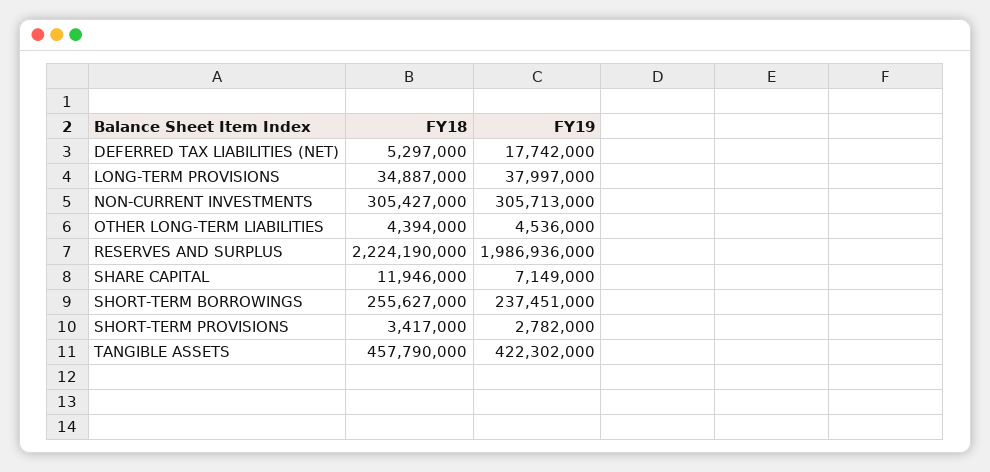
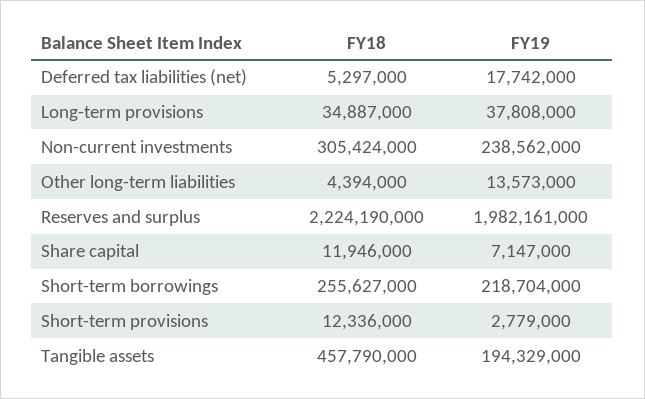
FY19, LONG-TERM PROVISIONS: 37997000 -> 37808000
FY18, NON-CURRENT INVESTMENTS: 305427000 -> 305424000
FY19, NON-CURRENT INVESTMENTS: 305713000 -> 238562000
FY19, OTHER LONG-TERM LIABILITIES: 4536000 -> 13573000
FY19, RESERVES AND SURPLUS: 1986936000 -> 1982161000
FY19, SHARE CAPITAL: 7149000 -> 7147000
FY19, SHORT-TERM BORROWINGS: 237451000 -> 218704000
FY18, SHORT-TERM PROVISIONS: 3417000 -> 12336000
FY19, SHORT-TERM PROVISIONS: 2782000 -> 2779000
FY19, TANGIBLE ASSETS: 422302000 -> 194329000

